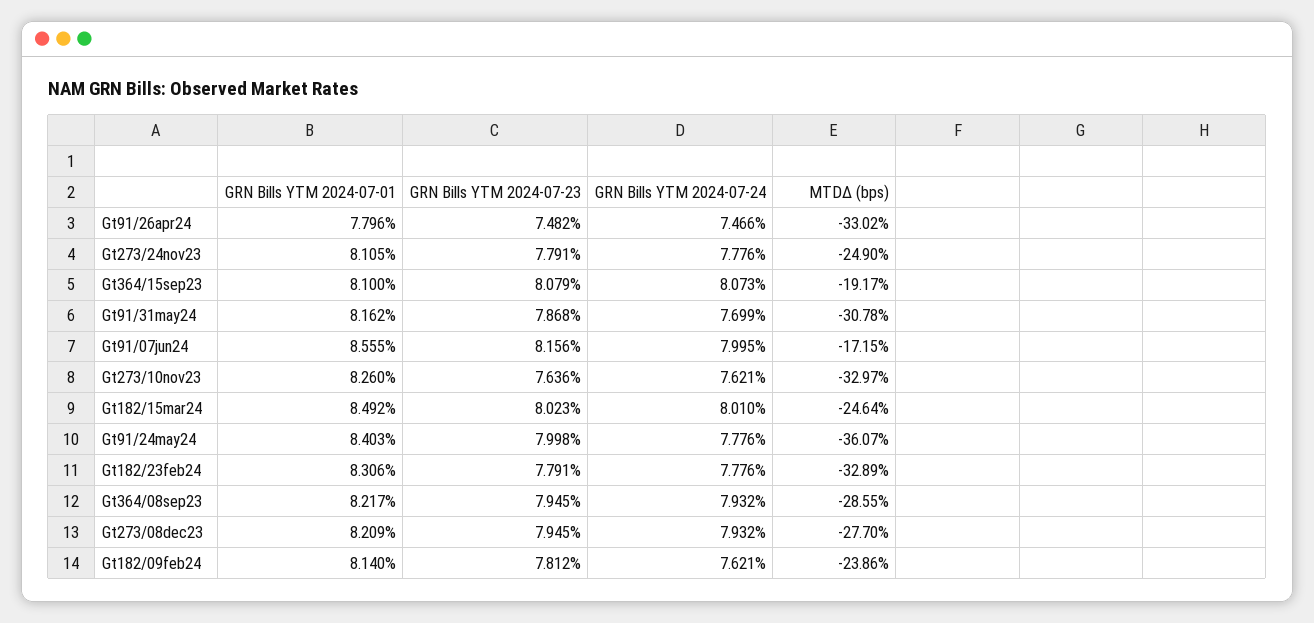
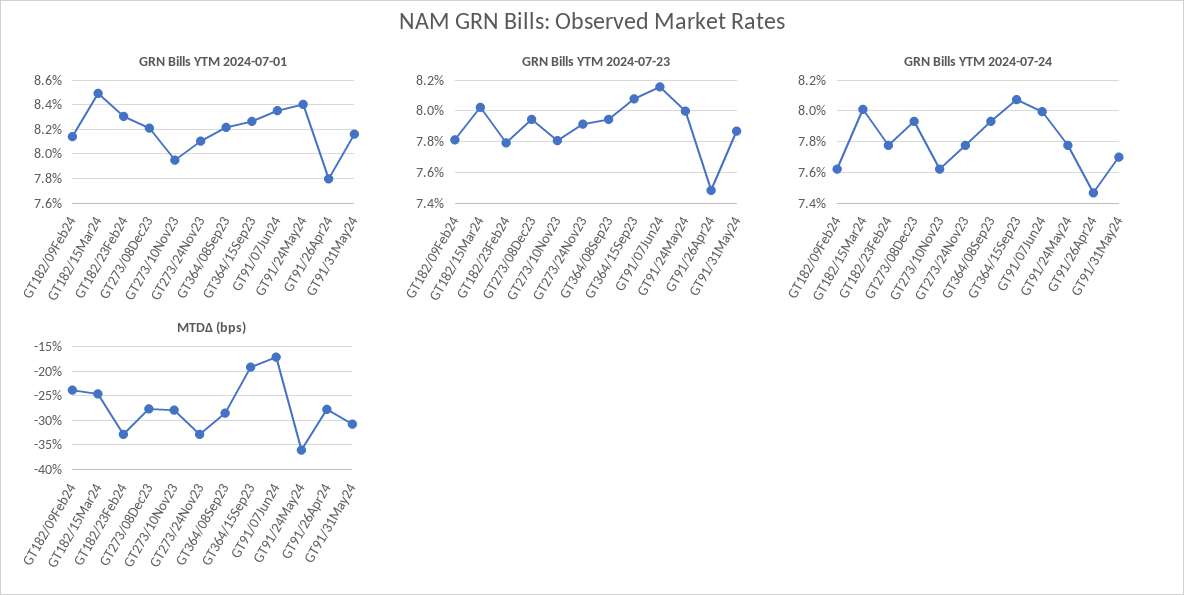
MTDΔ (bps), Gt91/26apr24: -33.02 -> -27.5
GRN Bills YTM 2024-07-23, Gt273/24nov23: 7.791 -> 7.9
MTDΔ (bps), Gt273/24nov23: -24.9 -> -32.5
GRN Bills YTM 2024-07-01, Gt364/15sep23: 8.1 -> 8.25
GRN Bills YTM 2024-07-01, Gt91/07jun24: 8.555 -> 8.35
GRN Bills YTM 2024-07-01, Gt273/10nov23: 8.26 -> 7.95
GRN Bills YTM 2024-07-23, Gt273/10nov23: 7.636 -> 7.8
MTDΔ (bps), Gt273/10nov23: -32.97 -> -27.5

